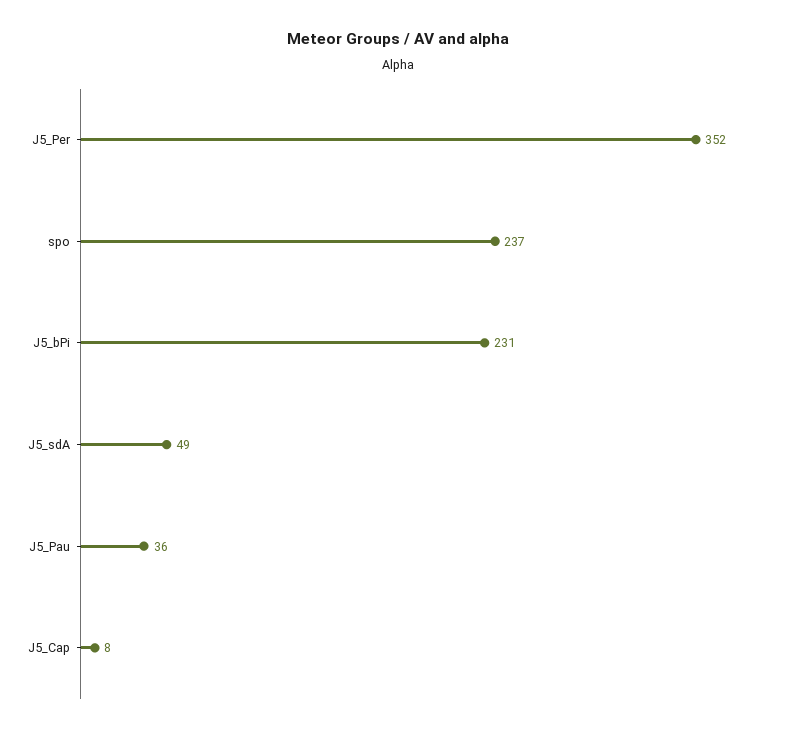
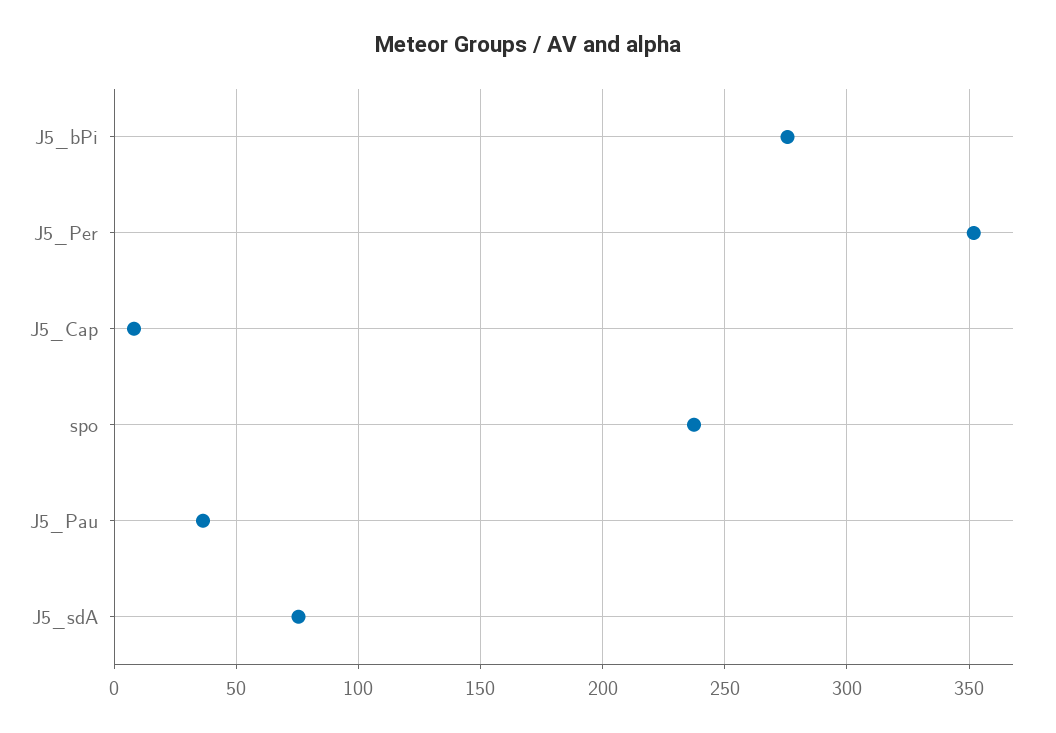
J5_bPi: 231 -> 275
J5_sdA: 49 -> 75

